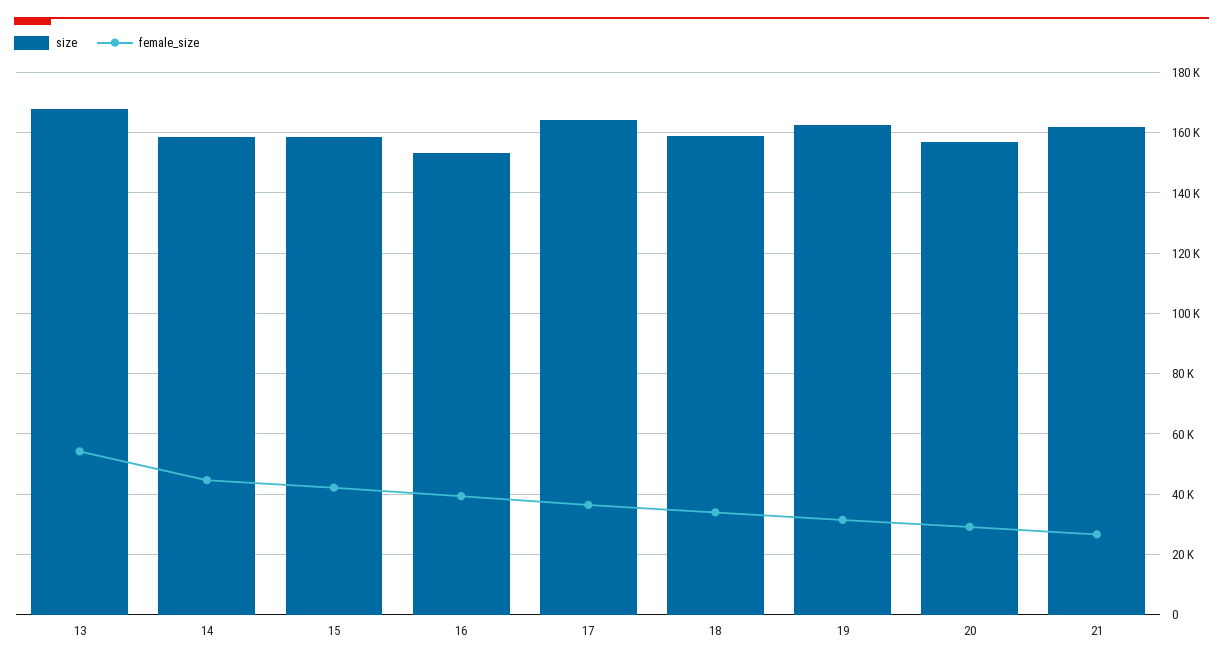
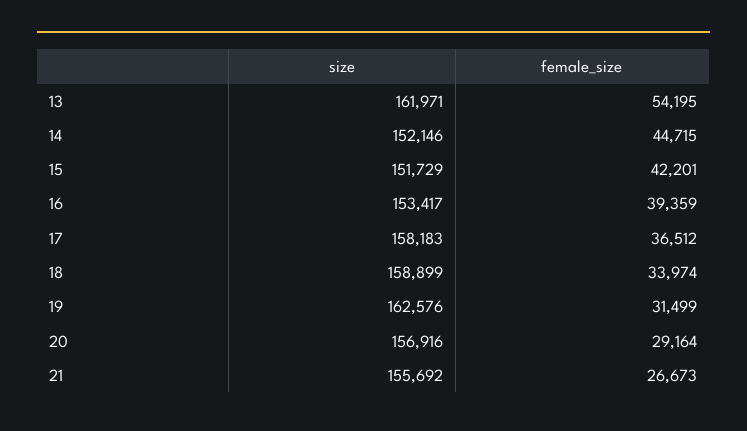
size, 13: 168000 -> 161971
size, 14: 158000 -> 152146
size, 15: 158000 -> 151729
size, 17: 164000 -> 158183
size, 21: 162000 -> 155692

